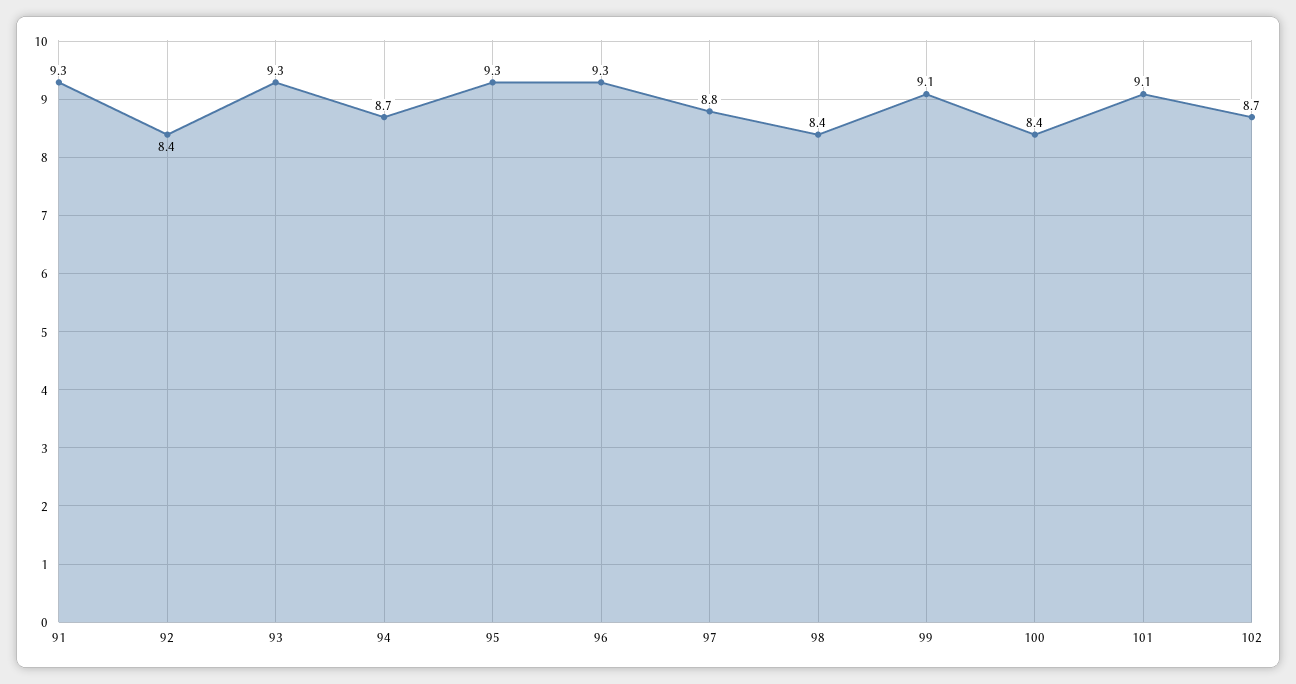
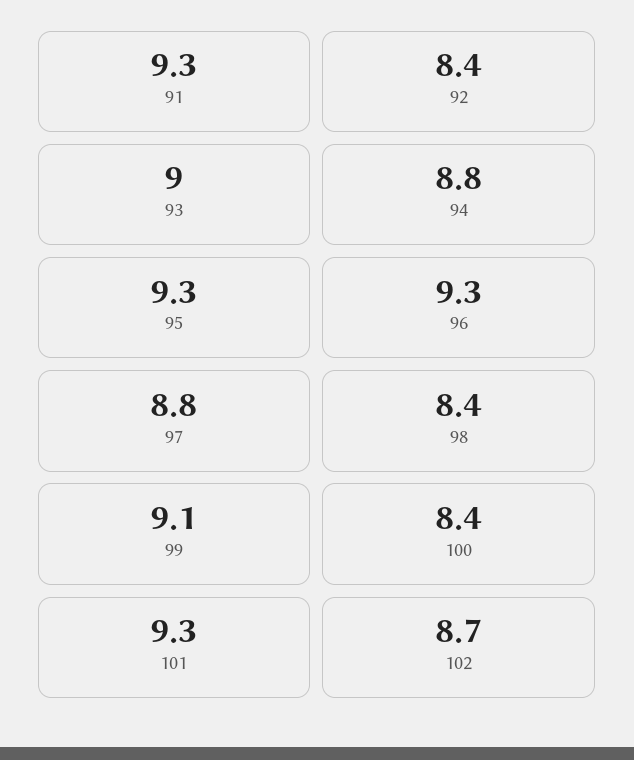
93: 9.3 -> 9
94: 8.7 -> 8.8
101: 9.1 -> 9.3

